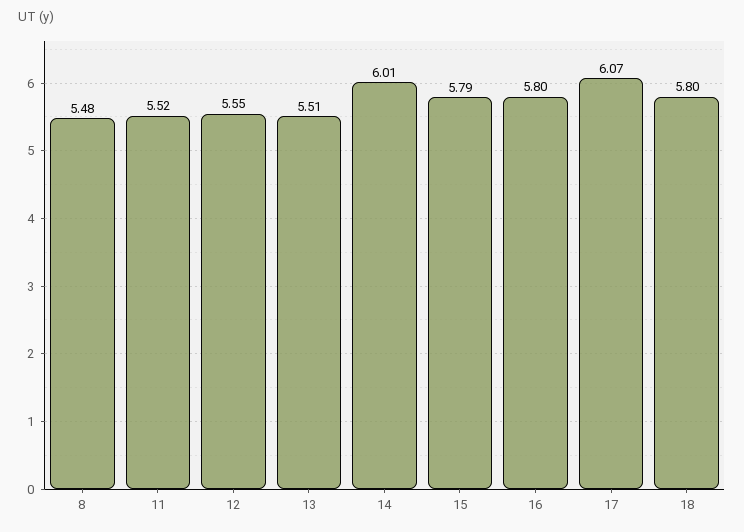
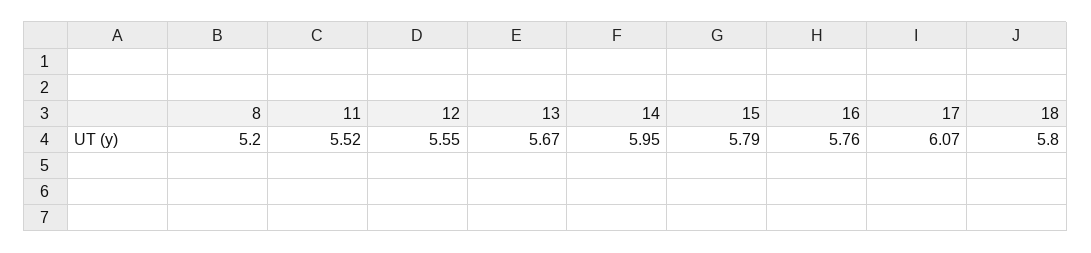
8: 5.48 -> 5.2
13: 5.51 -> 5.67
14: 6.01 -> 5.95
16: 5.8 -> 5.76

